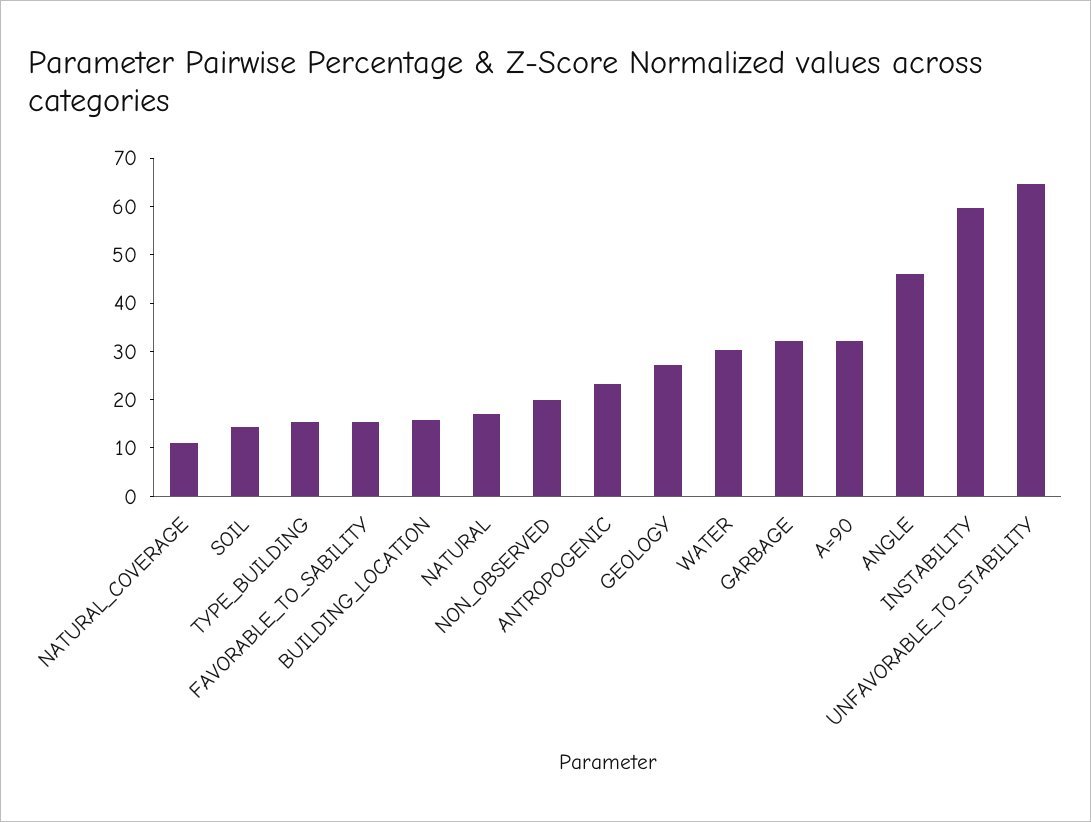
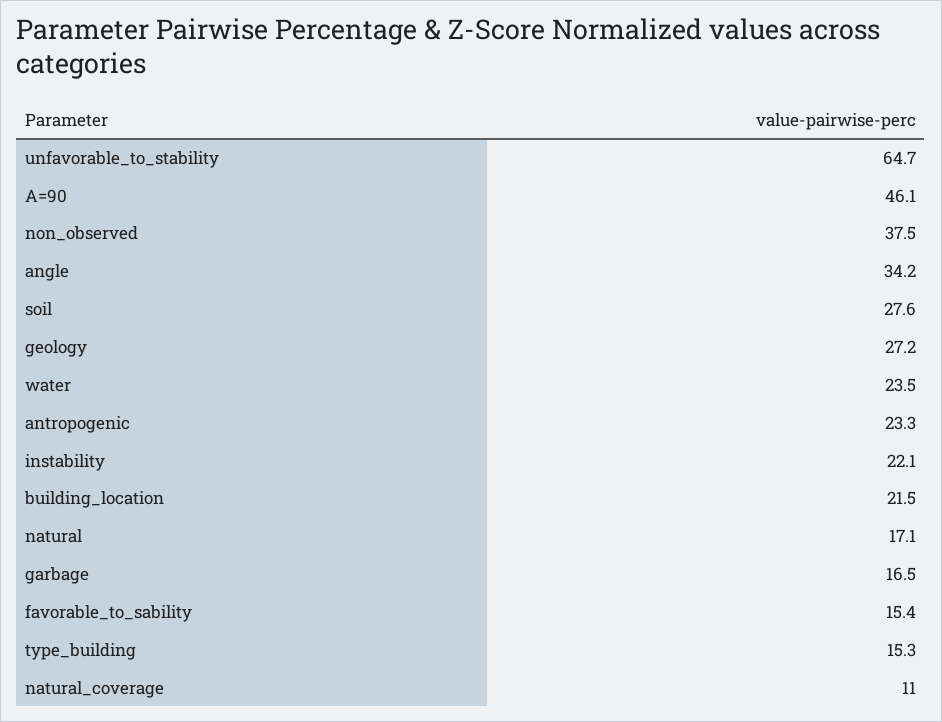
SOIL: 14 -> 27.6
BUILDING_LOCATION: 16 -> 21.5
NON_OBSERVED: 20 -> 37.5
WATER: 30 -> 23.5
GARBAGE: 32 -> 16.5
A=90: 32 -> 46.1
ANGLE: 46 -> 34.2
INSTABILITY: 60 -> 22.1

